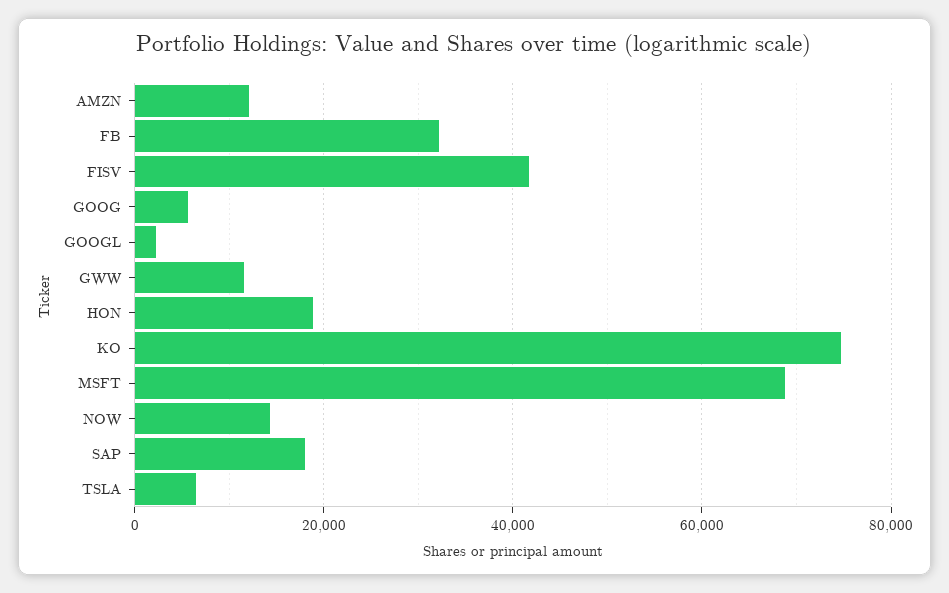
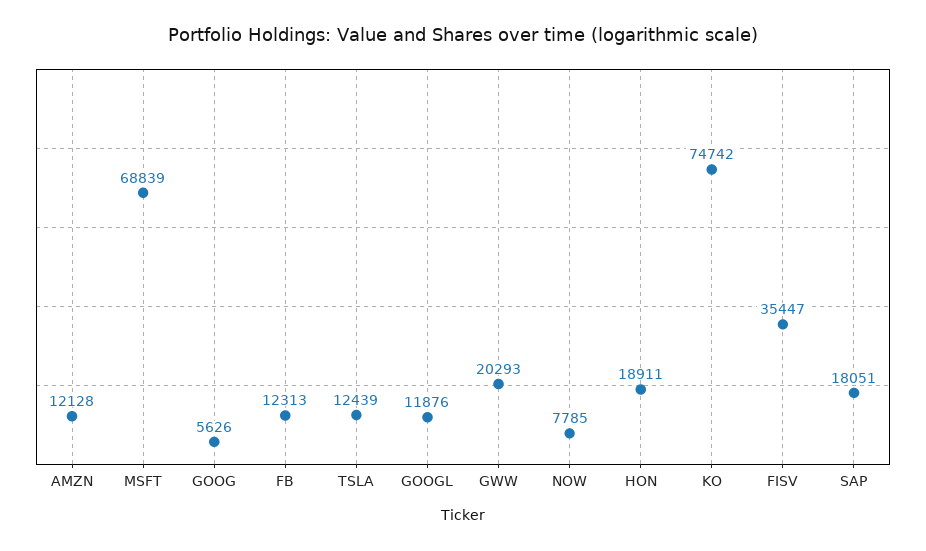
FB: 32000 -> 12313
FISV: 42000 -> 35447
GOOGL: 2000 -> 11876
GWW: 12000 -> 20293
NOW: 14000 -> 7785
TSLA: 6000 -> 12439

